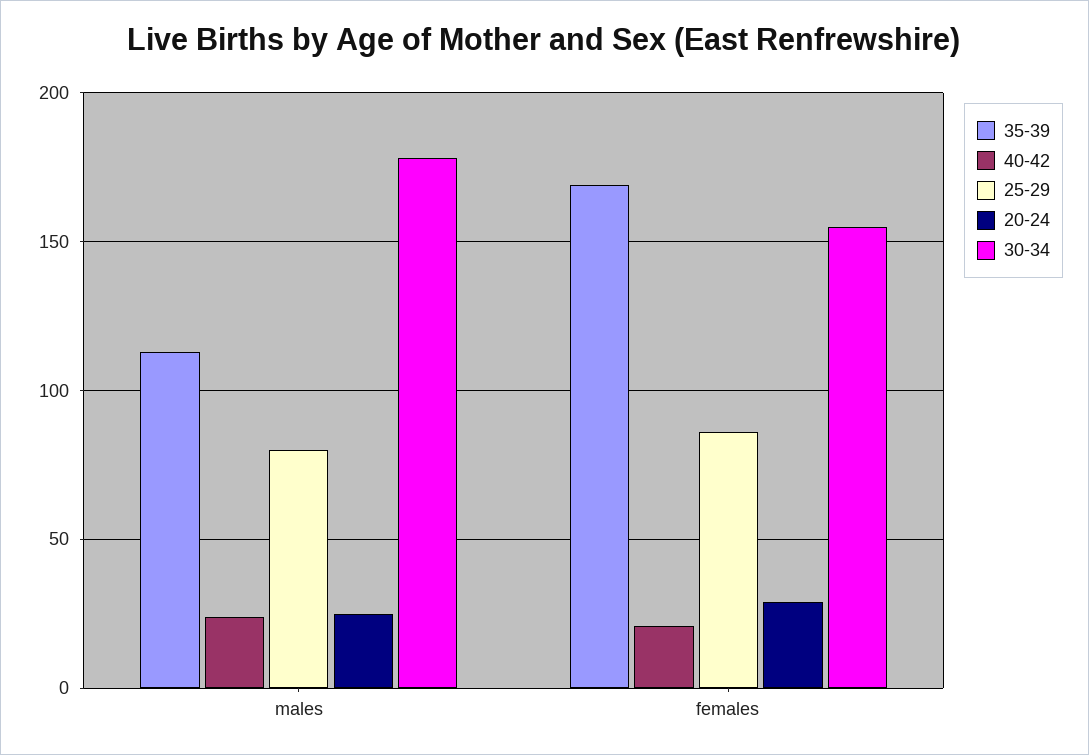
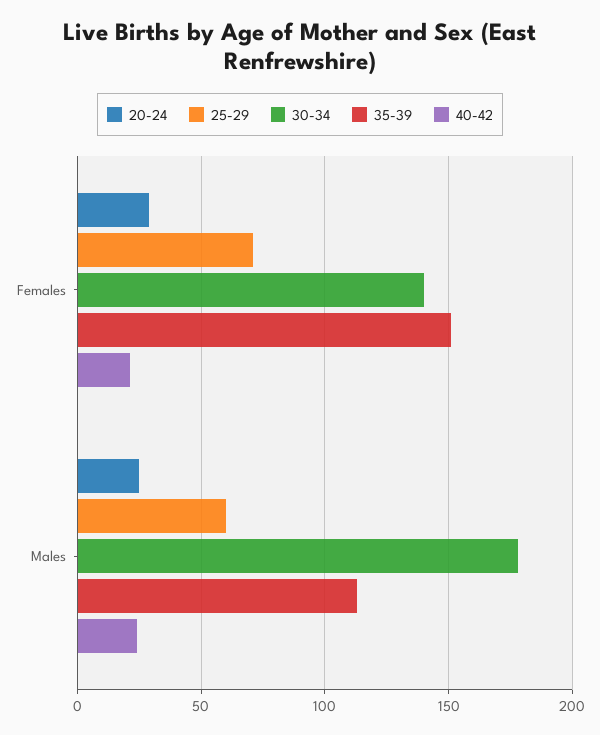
25-29, males: 80 -> 60
35-39, females: 170 -> 150
25-29, females: 85 -> 70
30-34, females: 155 -> 140

